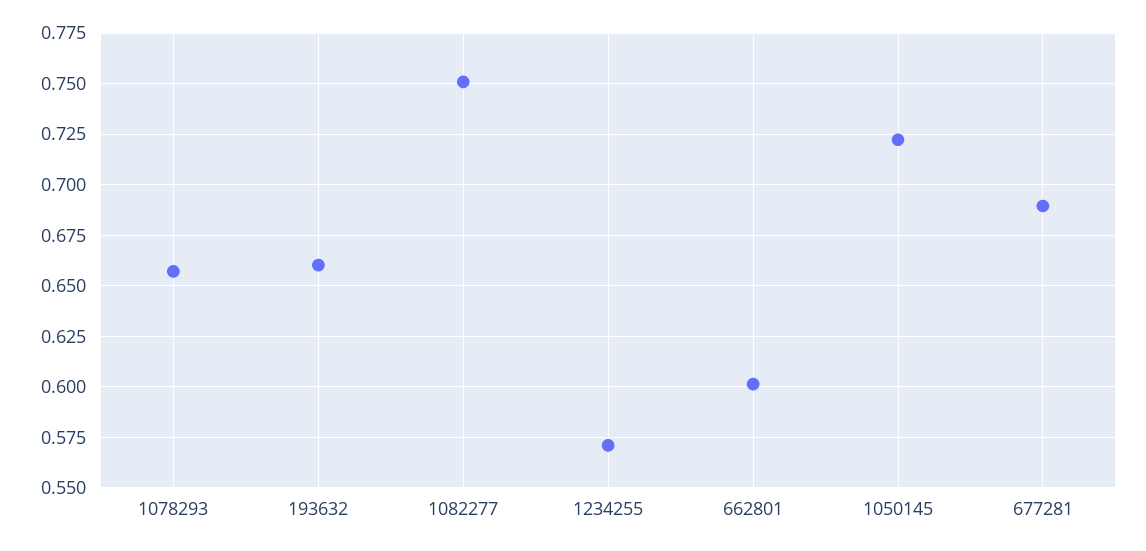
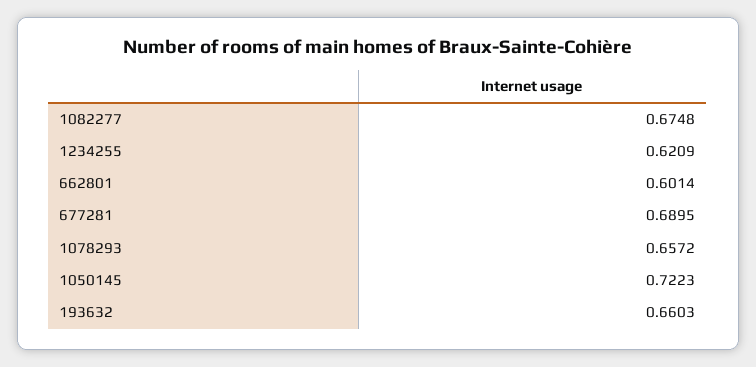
1082277: 0.75 -> 0.6748
1234255: 0.57 -> 0.6209

